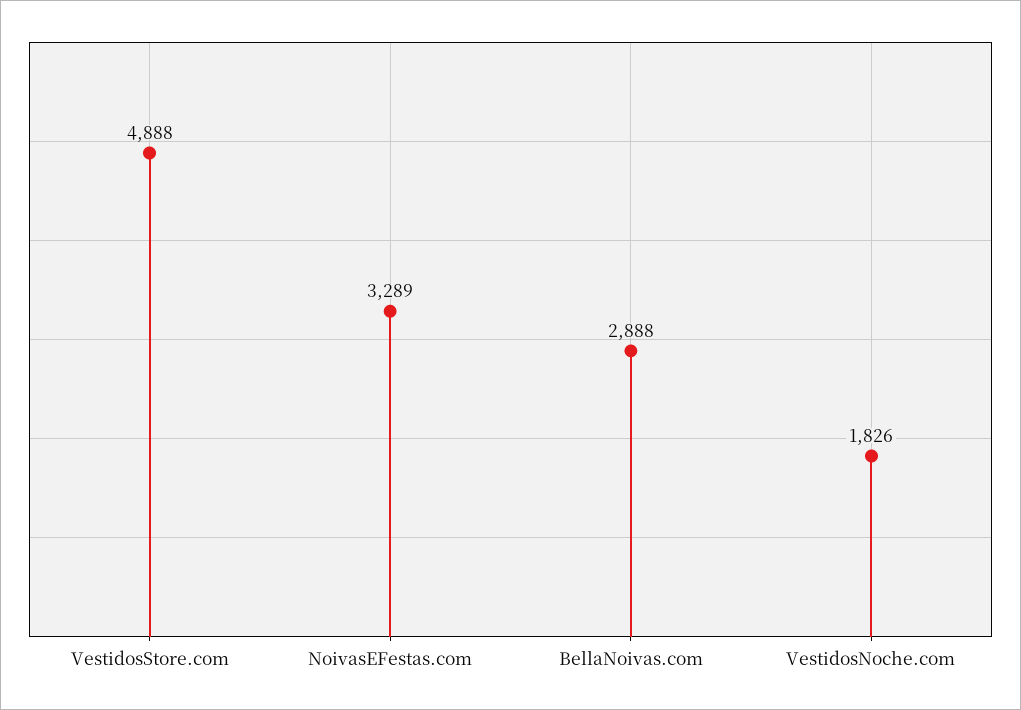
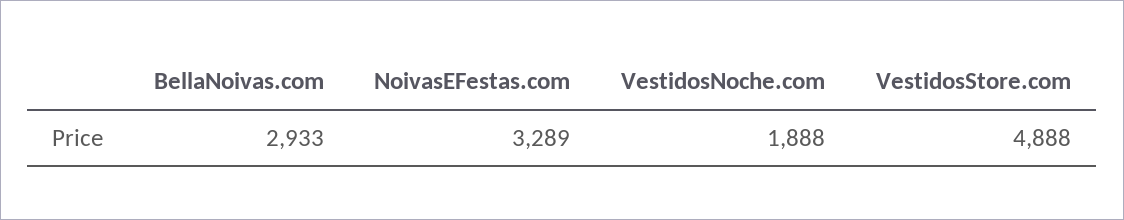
BellaNoivas.com: 2888 -> 2933
VestidosNoche.com: 1826 -> 1888

